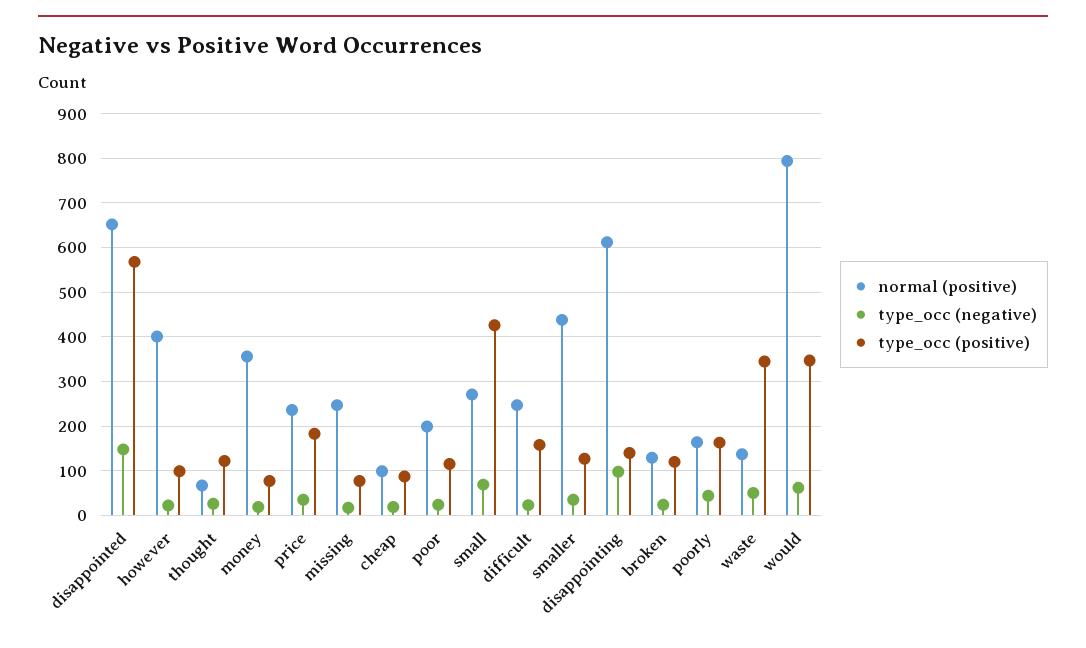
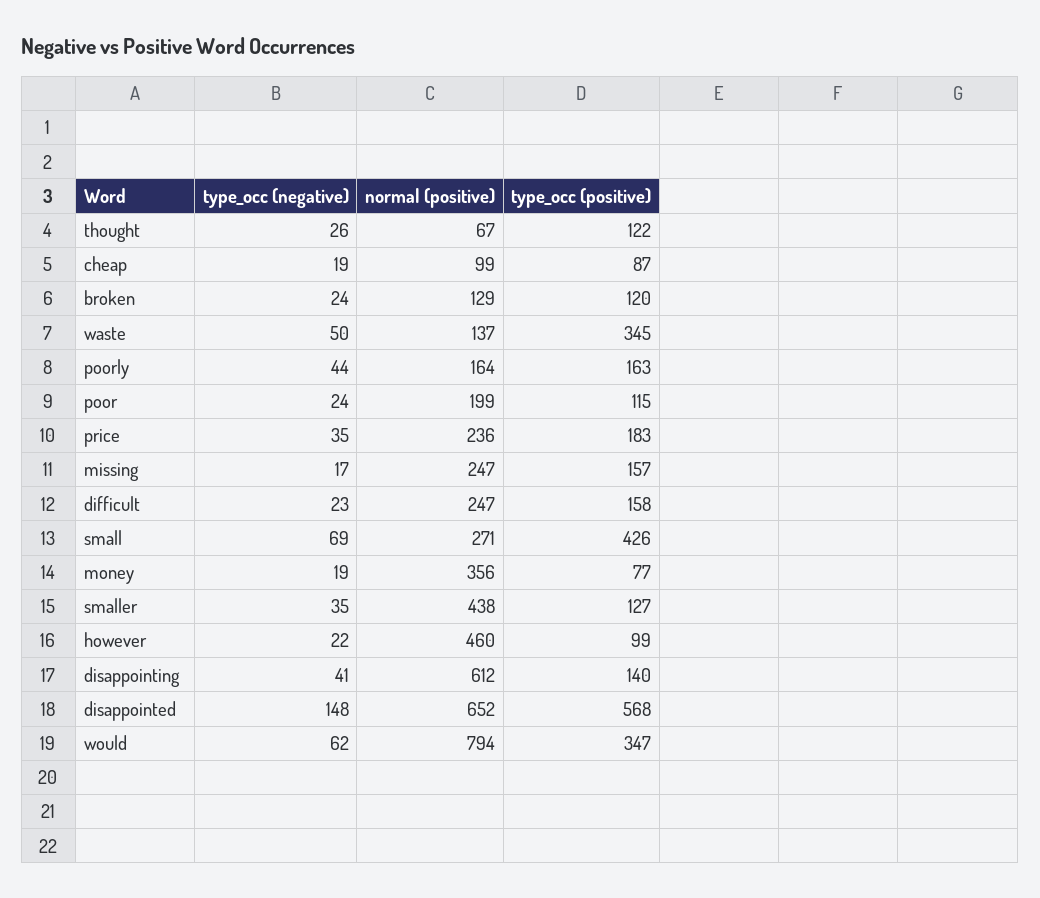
normal (positive), however: 400 -> 460
type_occ (positive), missing: 80 -> 157
type_occ (negative), disappointing: 100 -> 41

